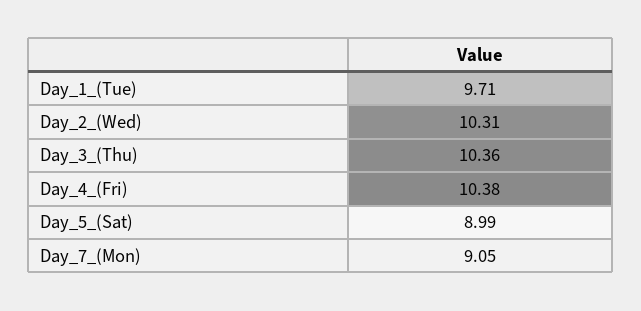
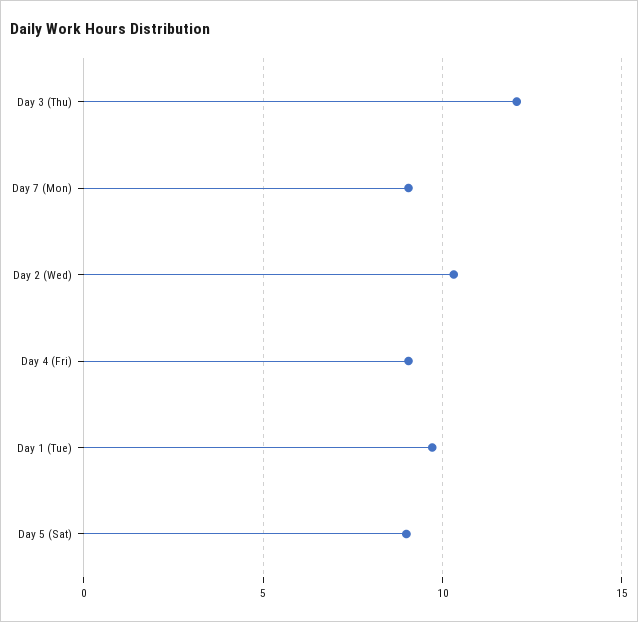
Day_3_(Thu): 10.36 -> 12
Day_4_(Fri): 10.38 -> 9

